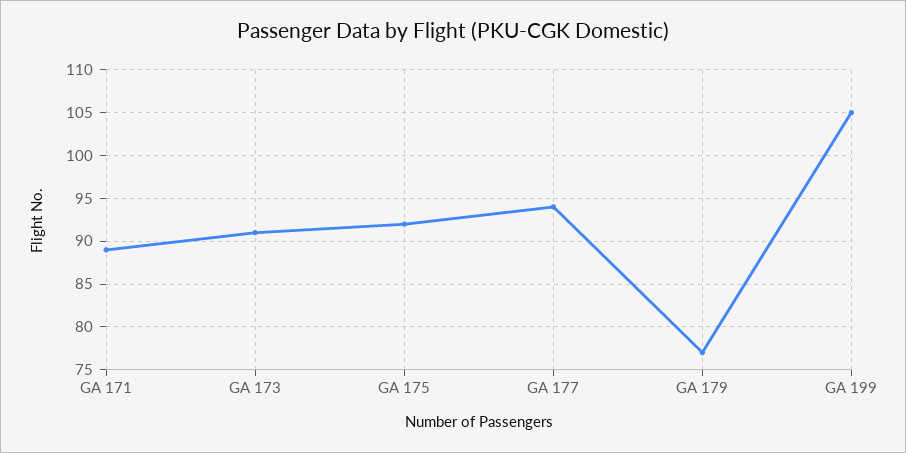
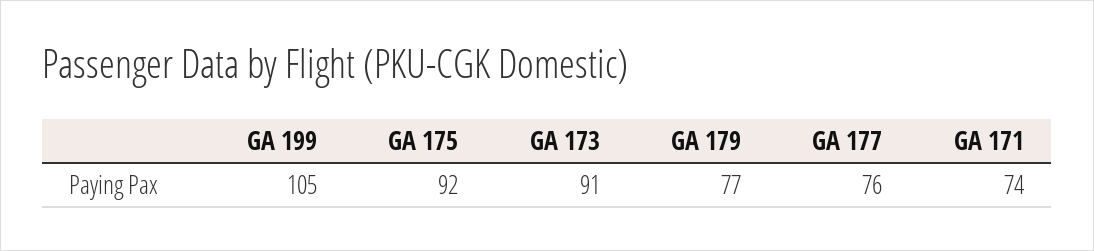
GA 171: 89 -> 74
GA 177: 94 -> 76

